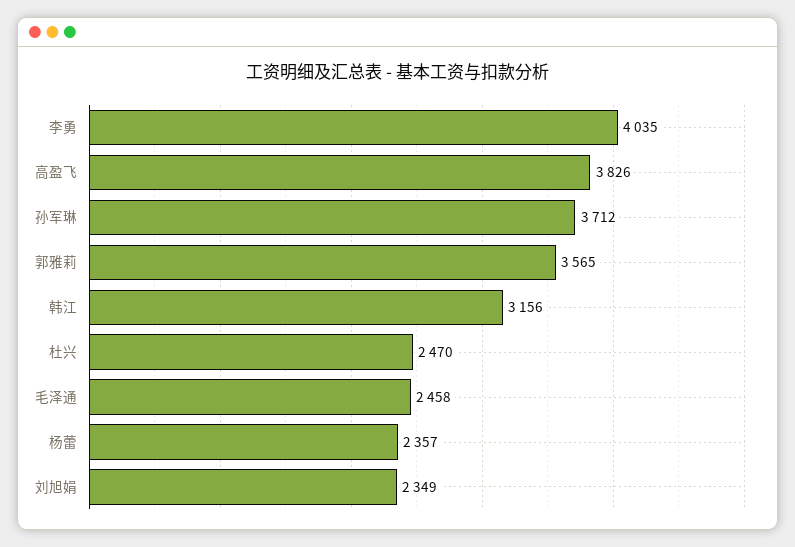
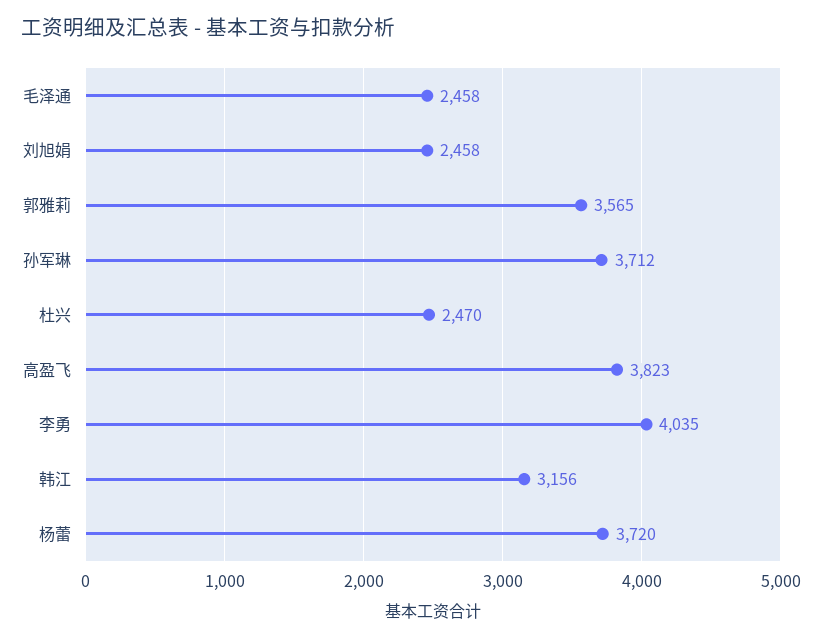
高盈飞: 3826 -> 3823
杨蕾: 2357 -> 3720
刘旭娟: 2349 -> 2458

